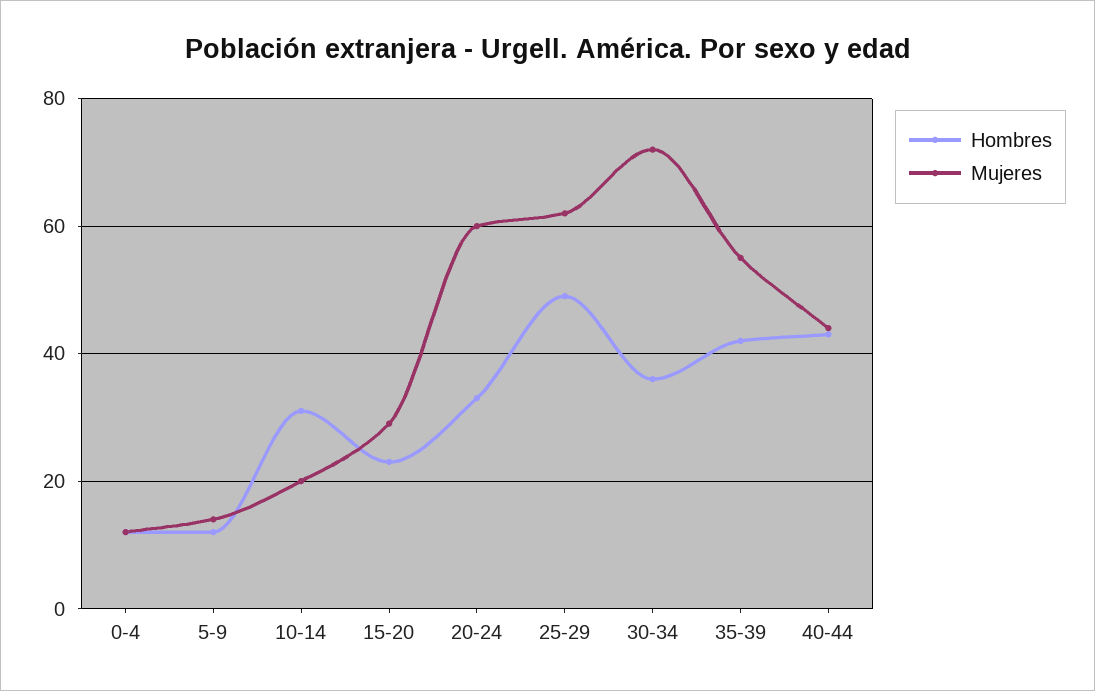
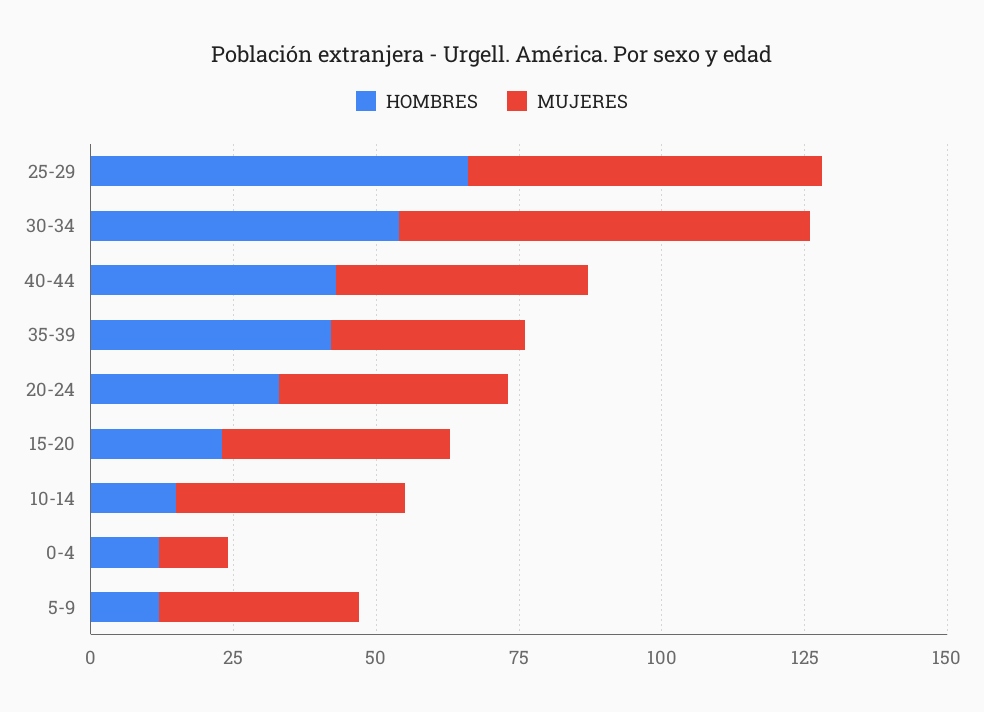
Mujeres, 5-9: 15 -> 35
Hombres, 10-14: 30 -> 15
Mujeres, 10-14: 20 -> 40
Mujeres, 15-20: 30 -> 40
Mujeres, 20-24: 60 -> 40
Hombres, 25-29: 50 -> 65
Hombres, 30-34: 35 -> 55
Mujeres, 35-39: 55 -> 35

